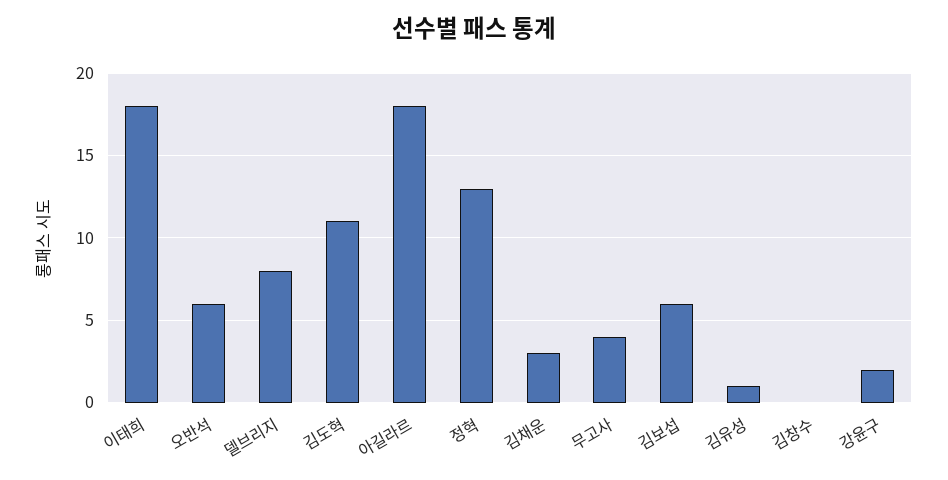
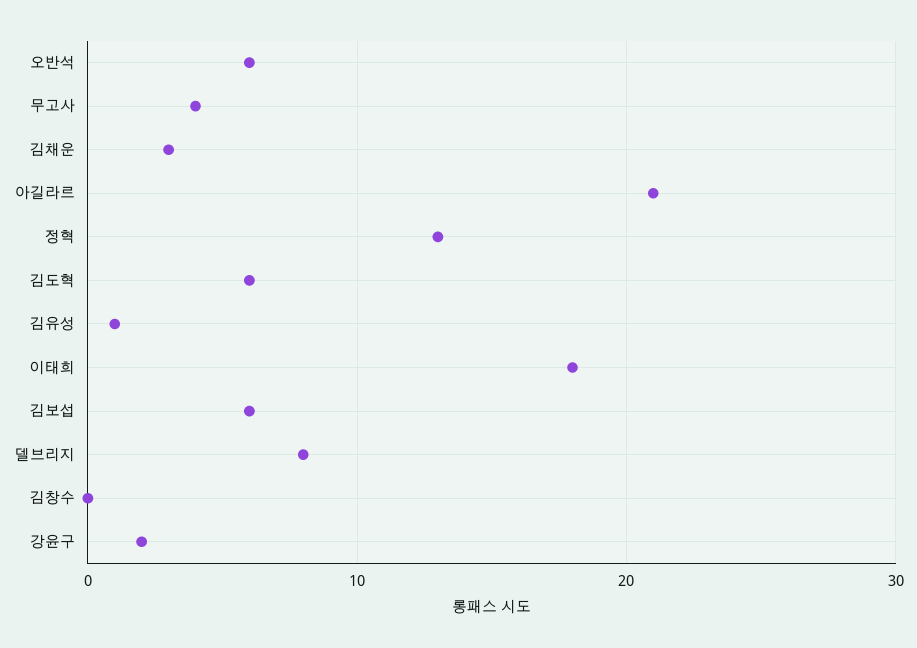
김도혁: 11 -> 6
아길라르: 18 -> 21

